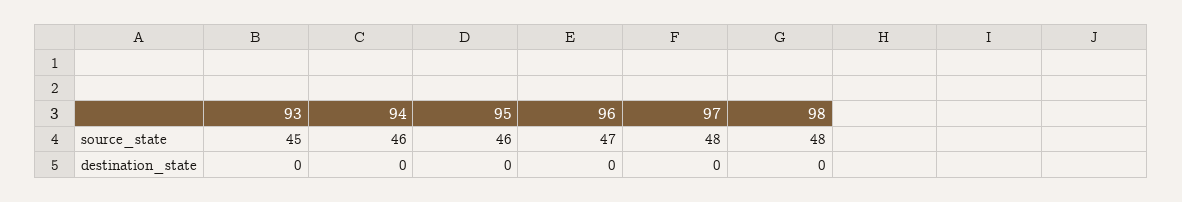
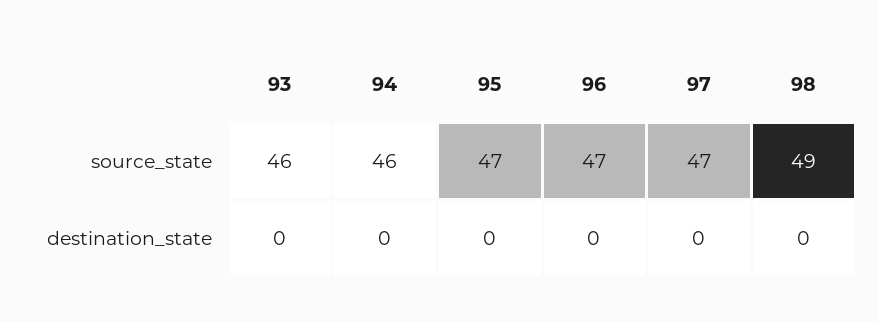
93, source_state: 45 -> 46
95, source_state: 46 -> 47
97, source_state: 48 -> 47
98, source_state: 48 -> 49

